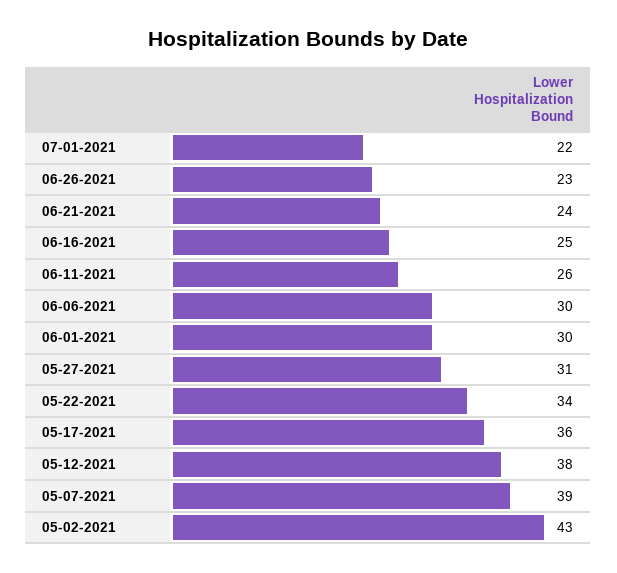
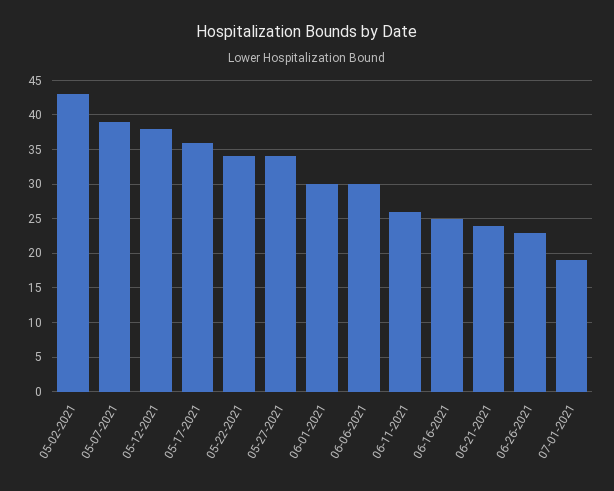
07-01-2021: 22 -> 19
05-27-2021: 31 -> 34

